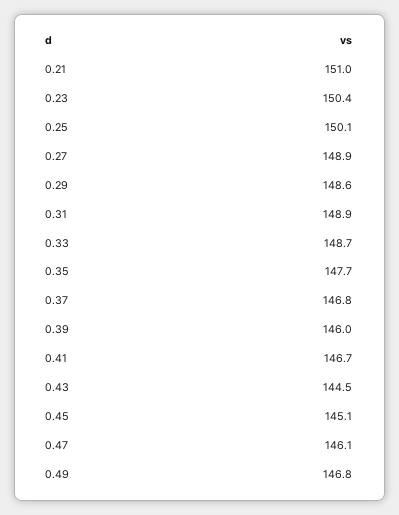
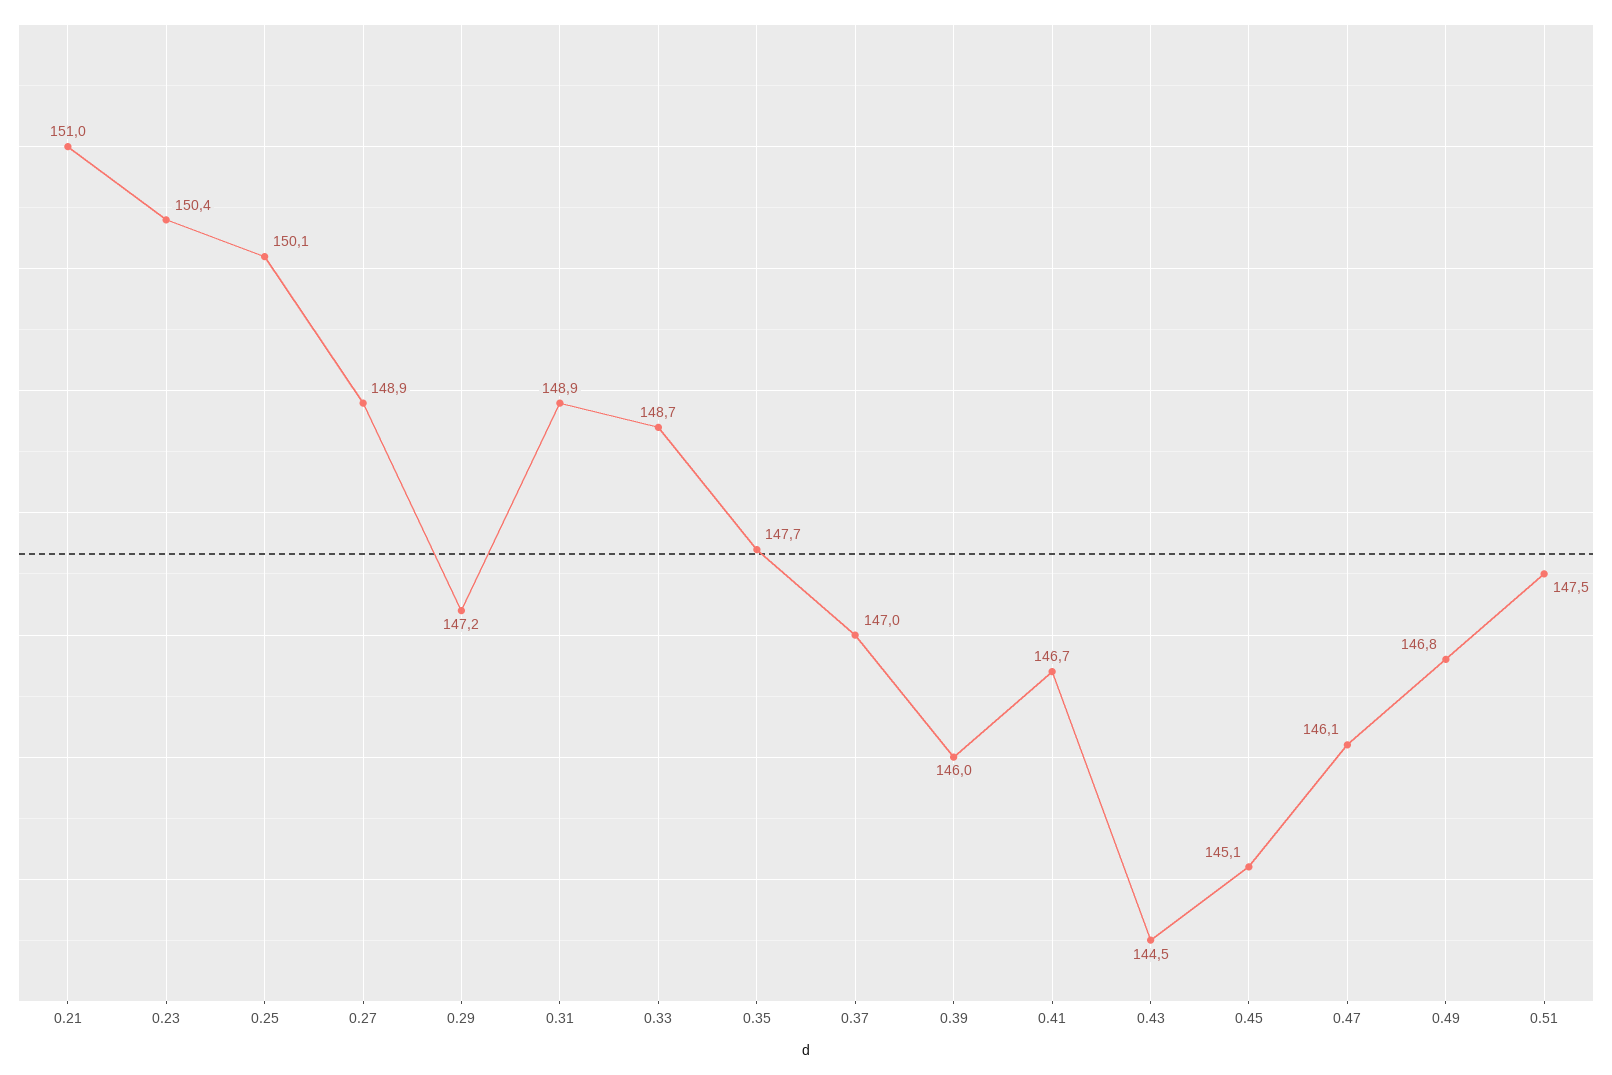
0.29: 148.6 -> 147.2
0.37: 146.8 -> 147
0.51: none -> 147.5

